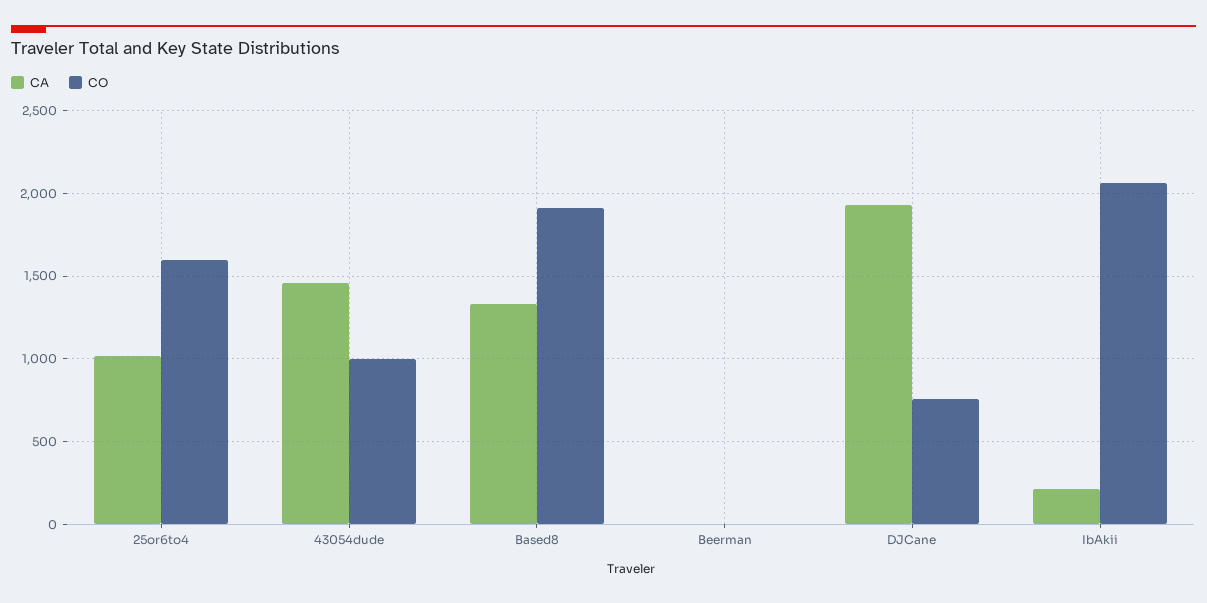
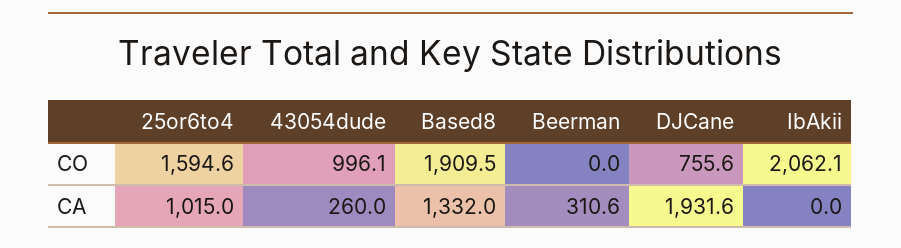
CA, 43054dude: 1450 -> 260
CA, Beerman: 0 -> 310.6
CA, IbAkii: 200 -> 0

